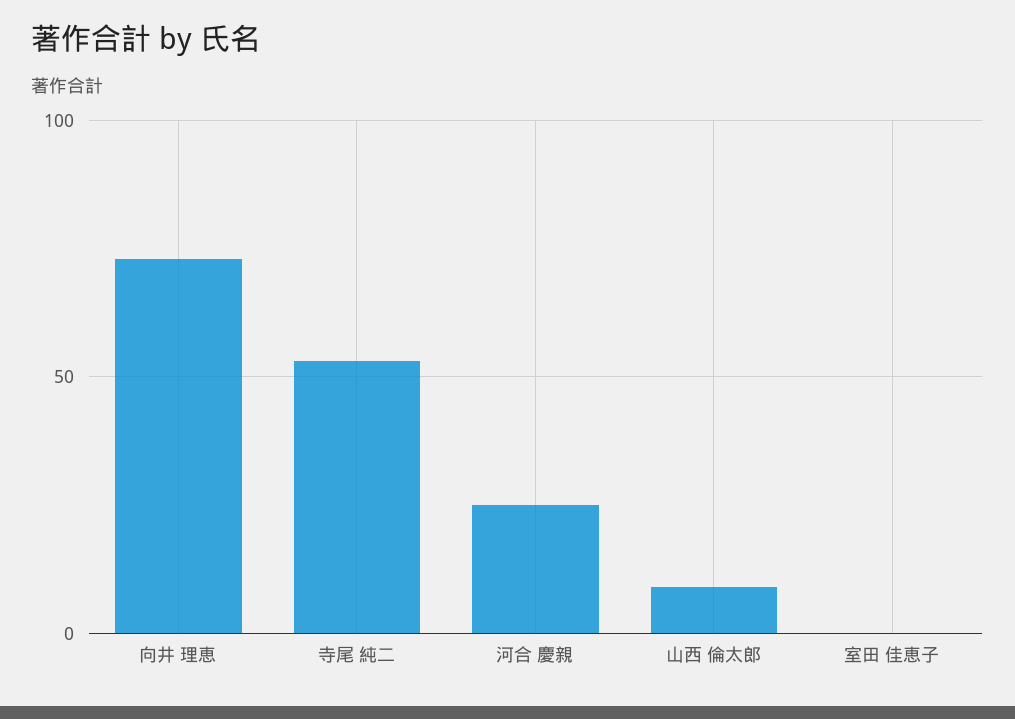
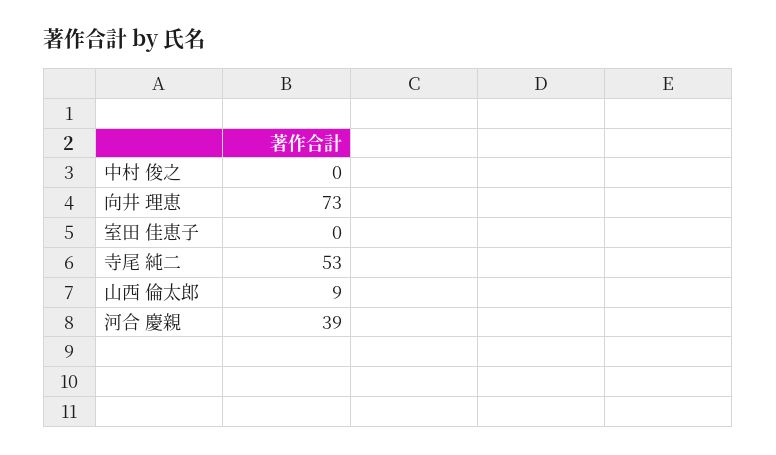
河合 慶親: 25 -> 39
中村 俊之: none -> 0

